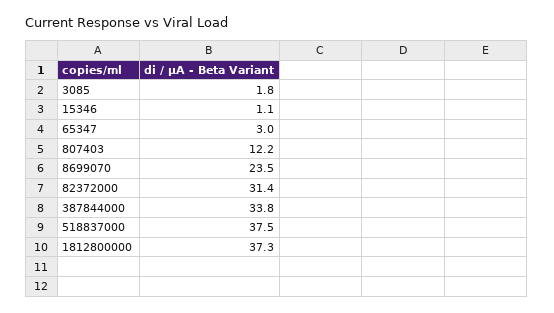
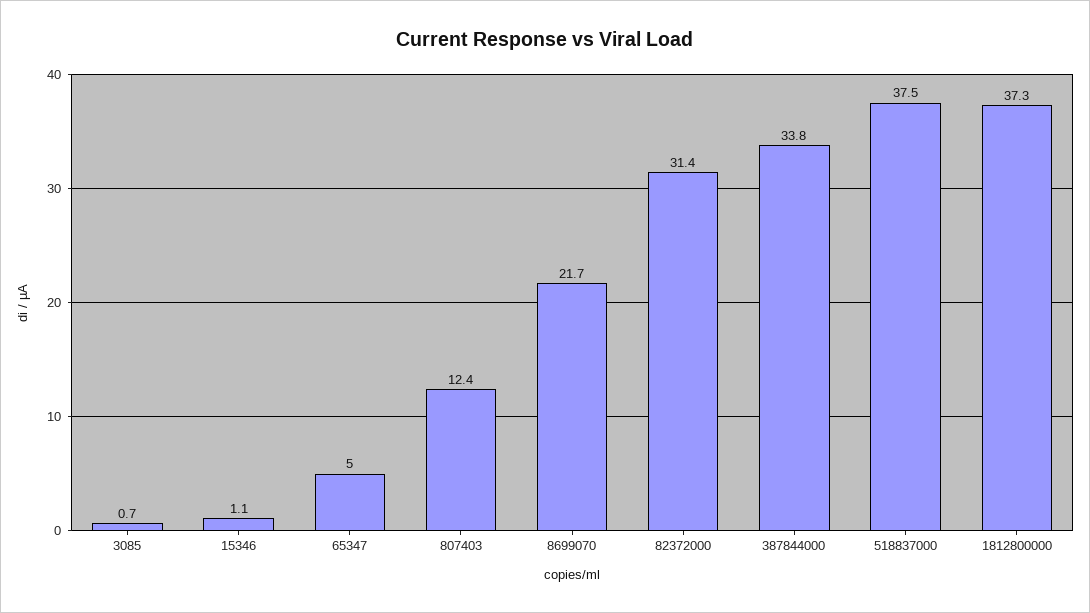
3085: 1.8 -> 0.7
65347: 3 -> 5
807403: 12.2 -> 12.4
8699070: 23.5 -> 21.7

